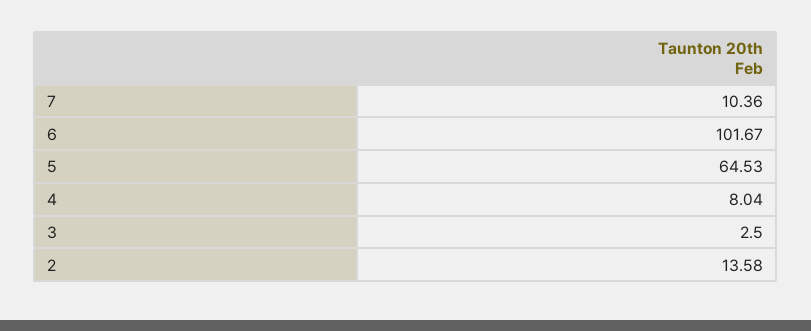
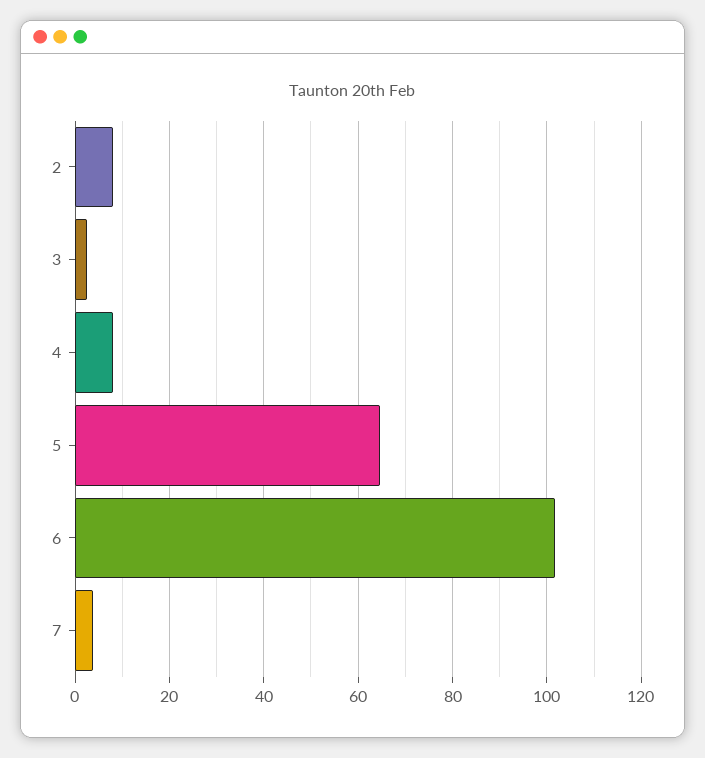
7: 10.36 -> 4
2: 13.58 -> 8

